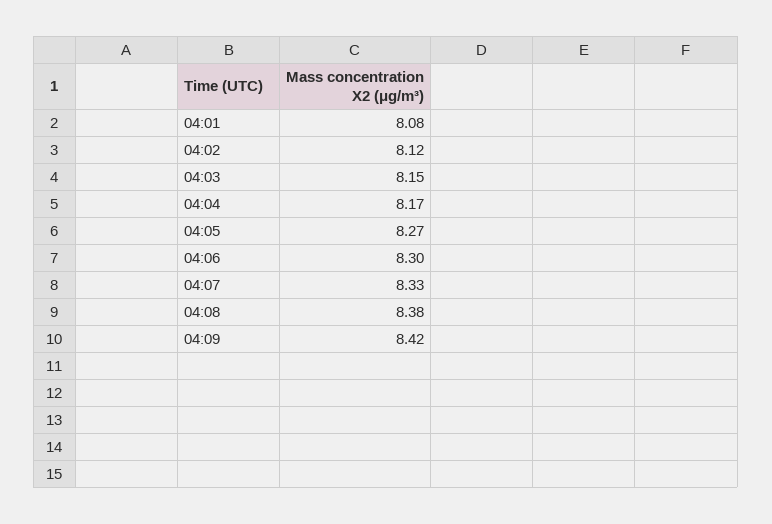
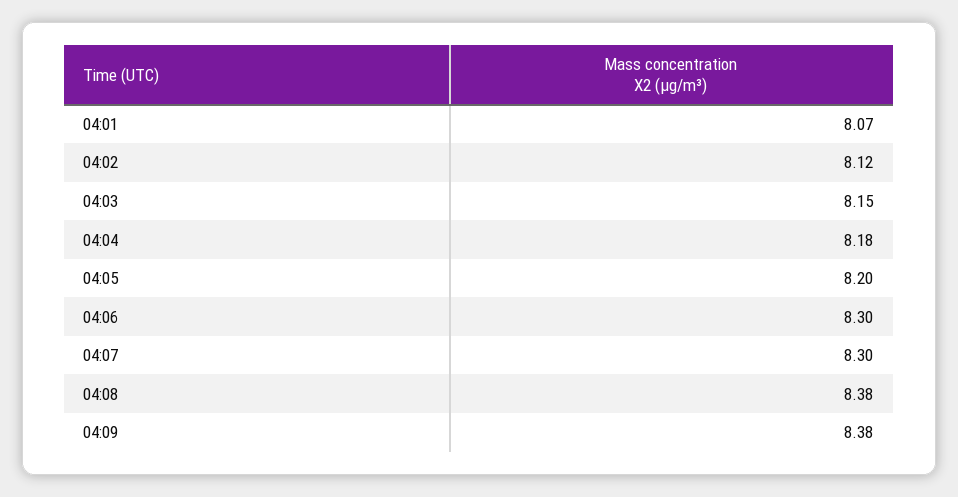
04:01: 8.08 -> 8.07
04:04: 8.17 -> 8.18
04:05: 8.27 -> 8.2
04:07: 8.33 -> 8.3
04:09: 8.42 -> 8.38

